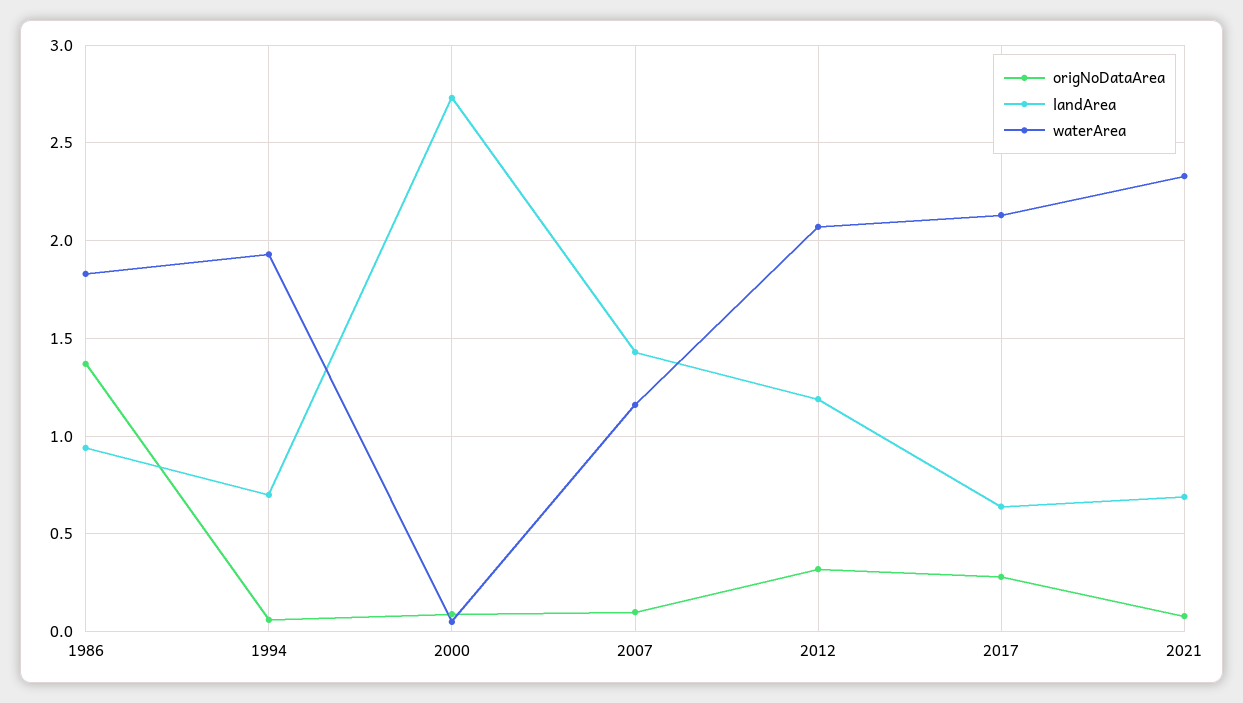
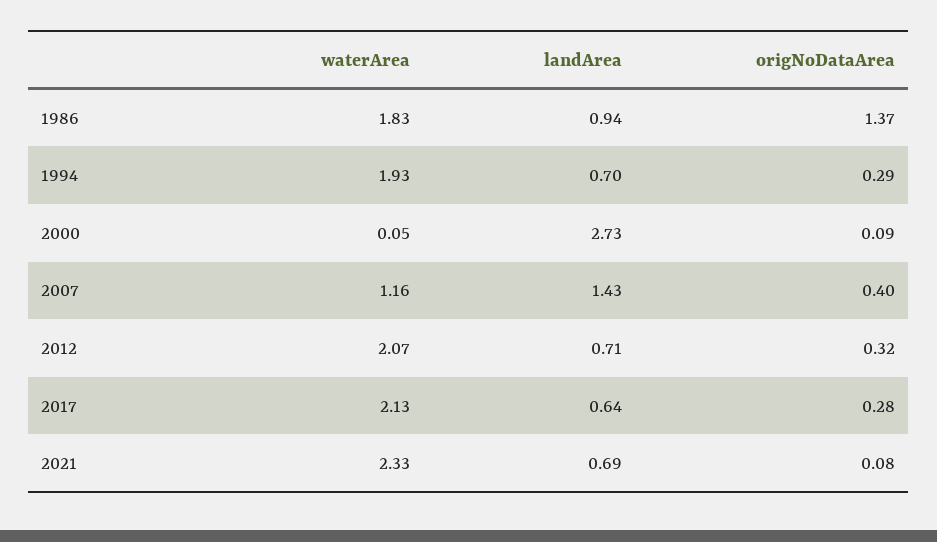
origNoDataArea, 1994: 0.05 -> 0.29
origNoDataArea, 2007: 0.1 -> 0.4
landArea, 2012: 1.2 -> 0.71

